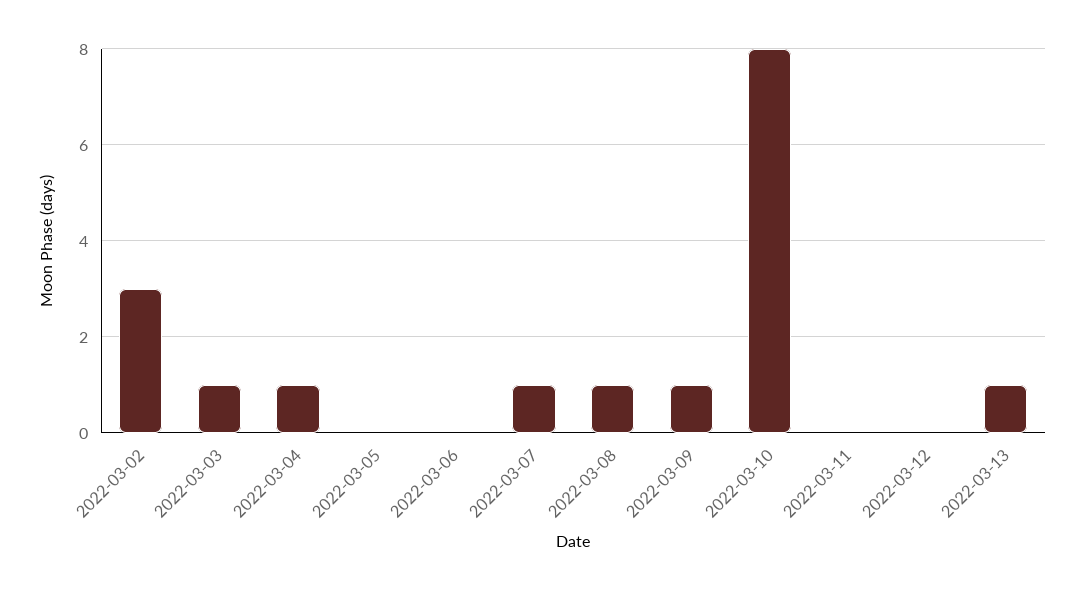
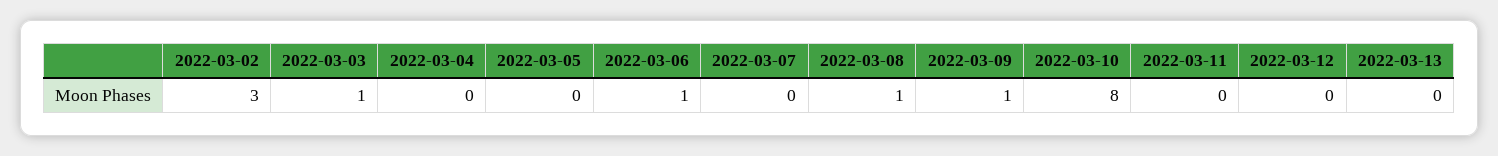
2022-03-04: 1 -> 0
2022-03-06: 0 -> 1
2022-03-07: 1 -> 0
2022-03-13: 1 -> 0

